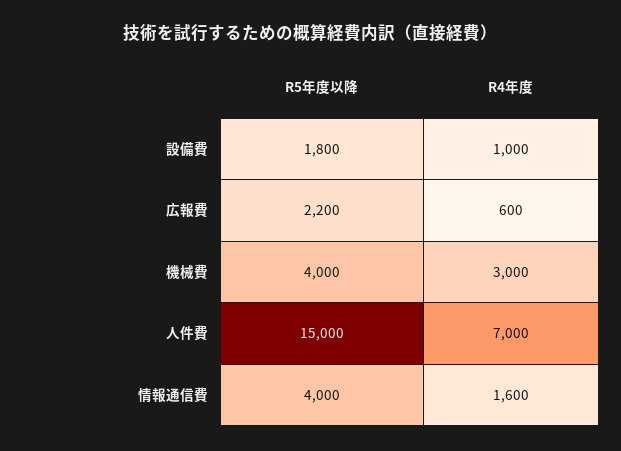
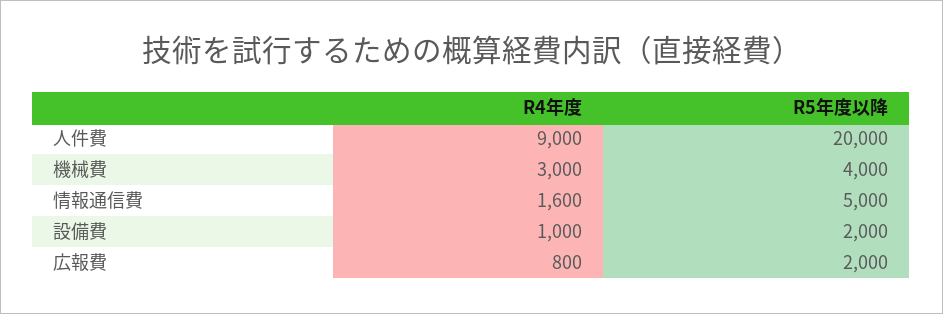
R5年度以降, 設備費: 1800 -> 2000
R5年度以降, 広報費: 2200 -> 2000
R4年度, 広報費: 600 -> 800
R5年度以降, 人件費: 15000 -> 20000
R4年度, 人件費: 7000 -> 9000
R5年度以降, 情報通信費: 4000 -> 5000

